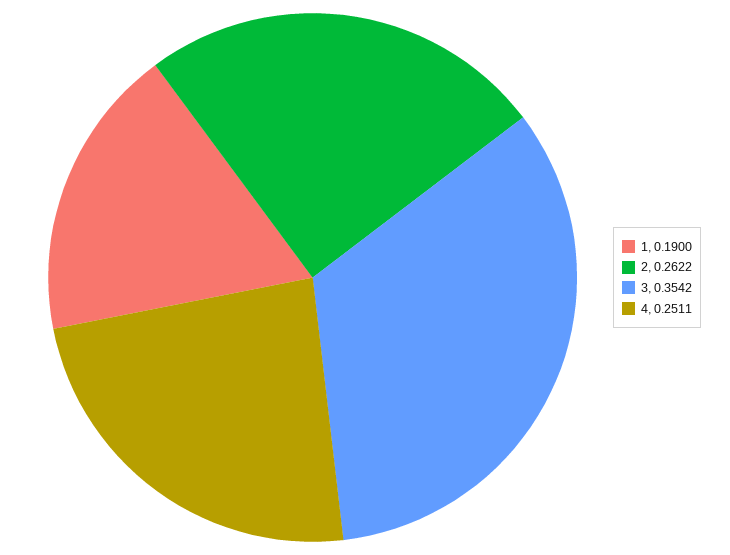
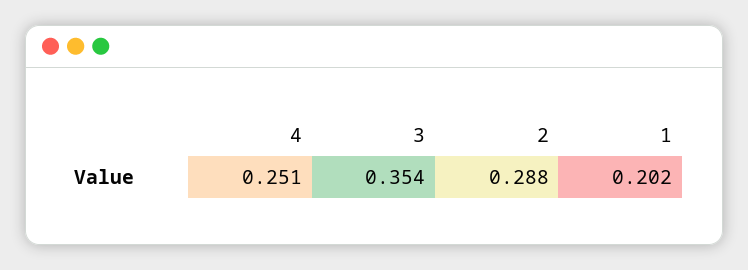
1: 0.19 -> 0.202
2: 0.2622 -> 0.288

